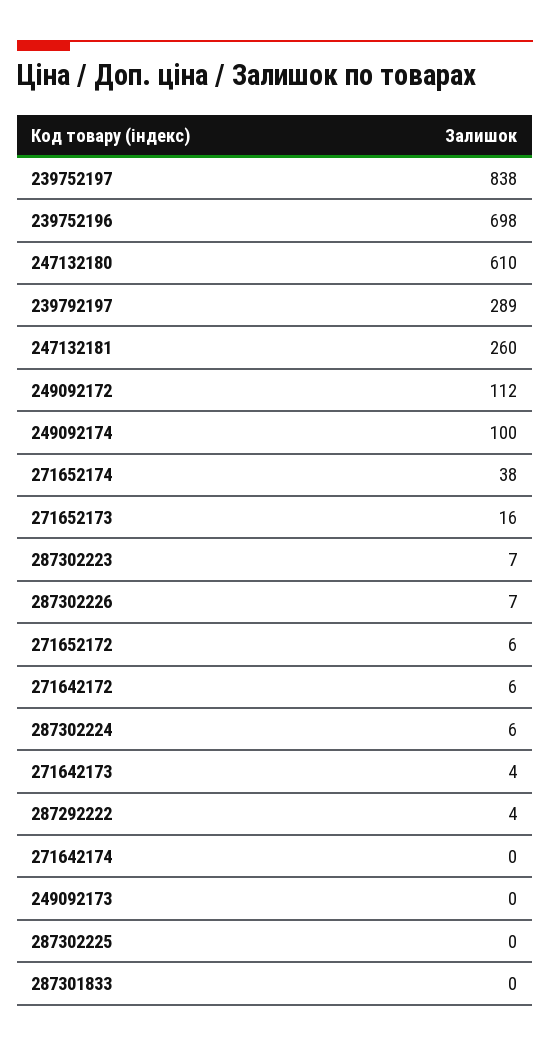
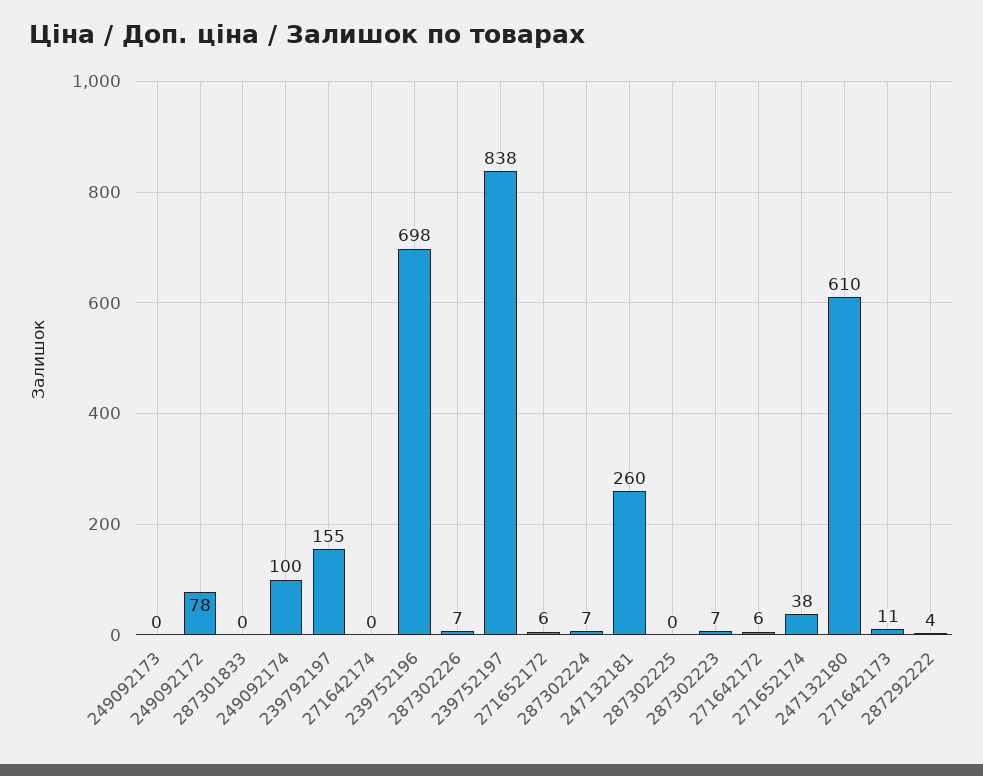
239792197: 289 -> 155
249092172: 112 -> 78
271652173: 16 -> none
287302224: 6 -> 7
271642173: 4 -> 11

